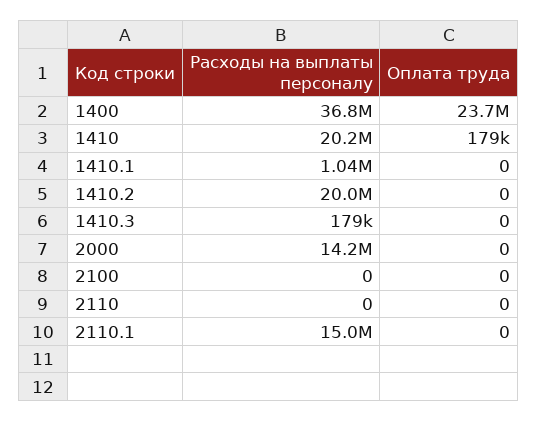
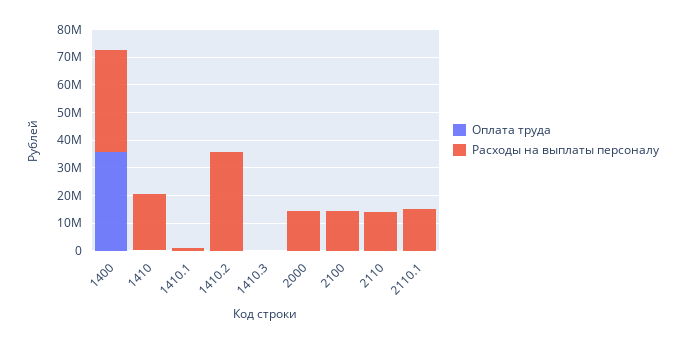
Оплата труда, 1400: 23700000 -> 35000000
Расходы на выплаты персоналу, 1410.2: 20000000 -> 35000000
Расходы на выплаты персоналу, 2100: 0 -> 15000000
Расходы на выплаты персоналу, 2110: 0 -> 15000000

